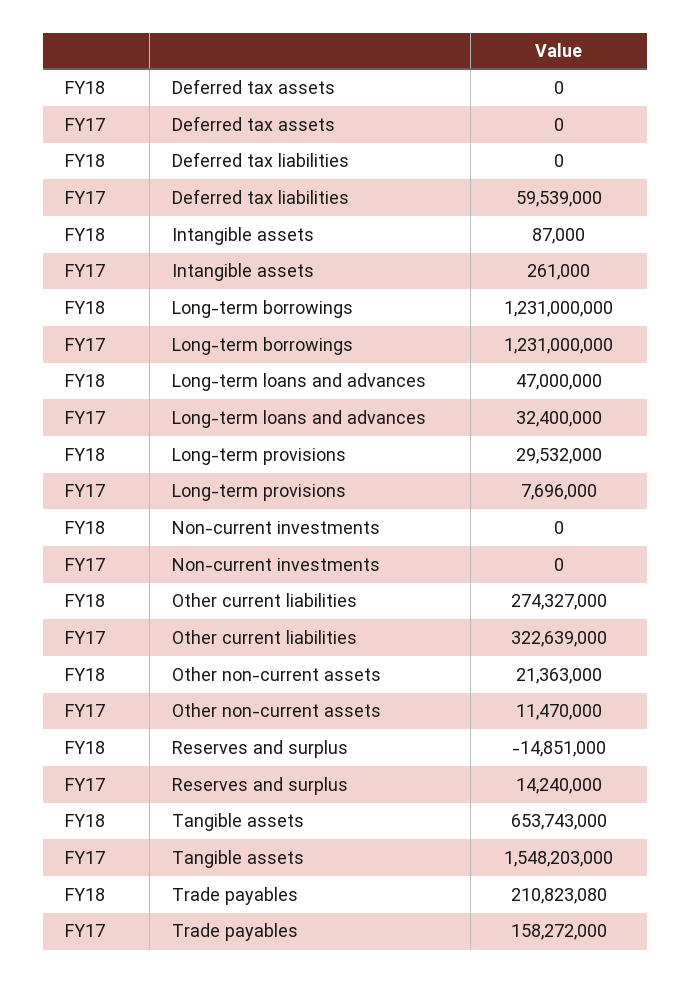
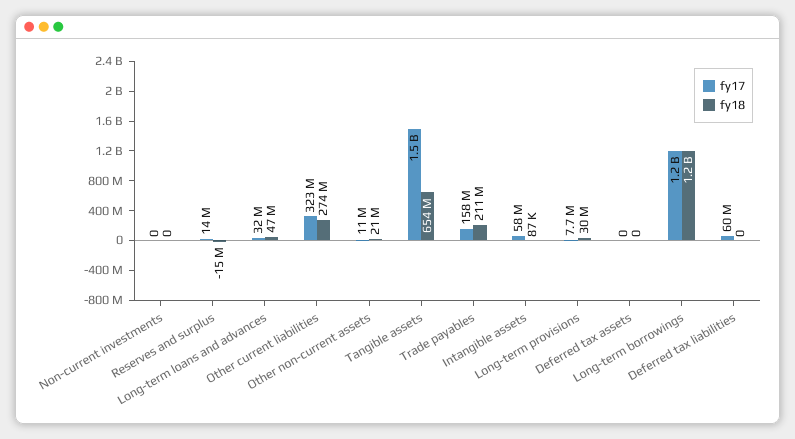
FY17, Intangible assets: 261000 -> 58000000

